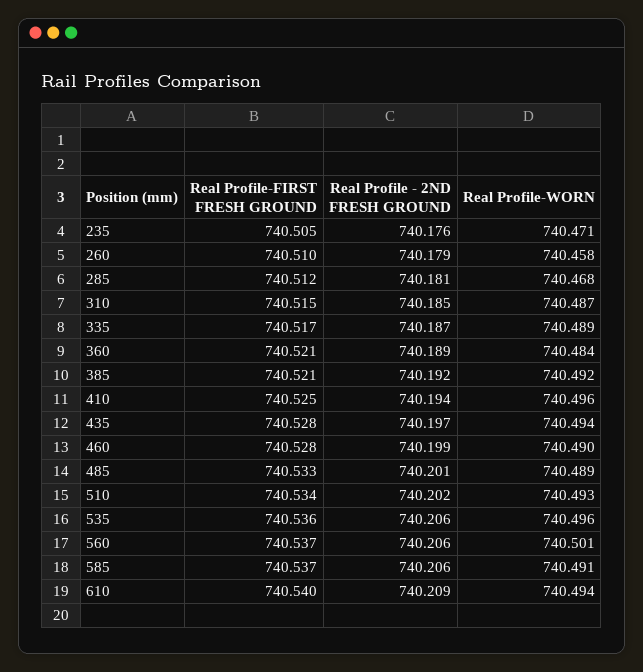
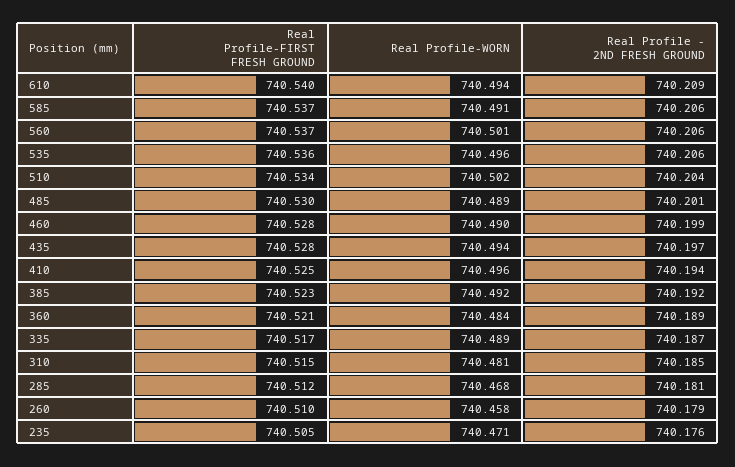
Real Profile-WORN, 310: 740.487 -> 740.481
Real Profile-FIRST FRESH GROUND, 385: 740.521 -> 740.523
Real Profile-FIRST FRESH GROUND, 485: 740.533 -> 740.53
Real Profile - 2ND FRESH GROUND, 510: 740.202 -> 740.204
Real Profile-WORN, 510: 740.493 -> 740.502

